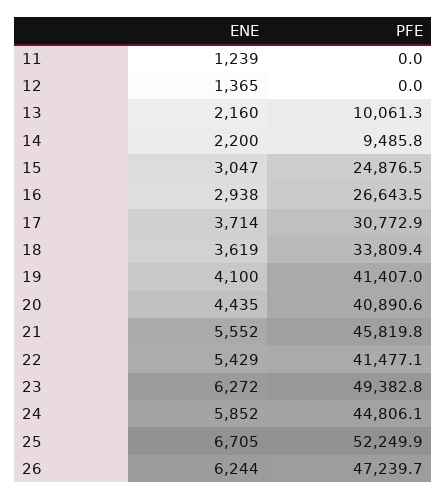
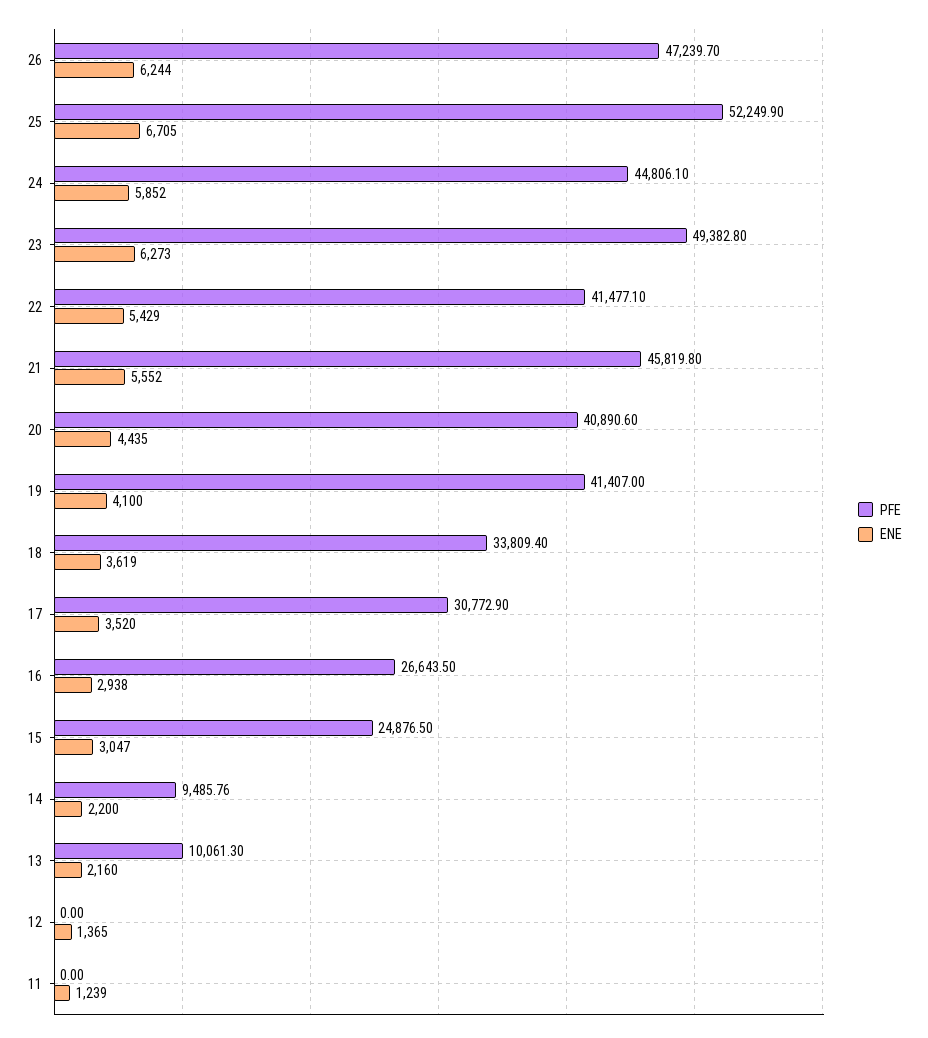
ENE, 17: 3714 -> 3520
ENE, 23: 6272 -> 6273

